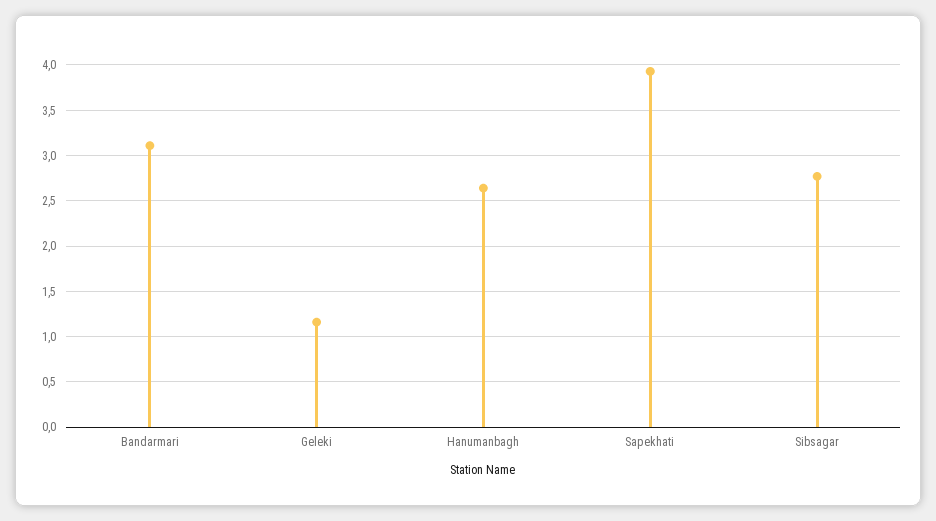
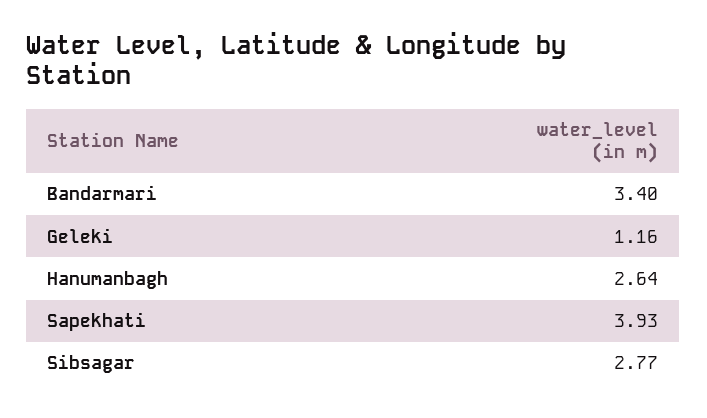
Bandarmari: 3.1 -> 3.4

